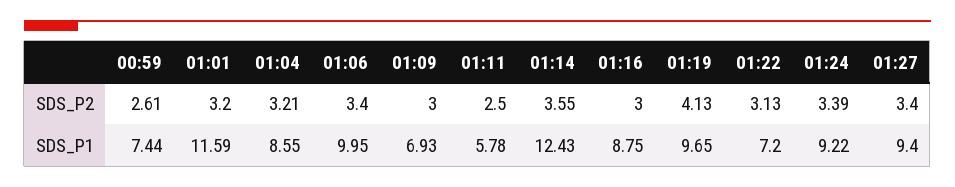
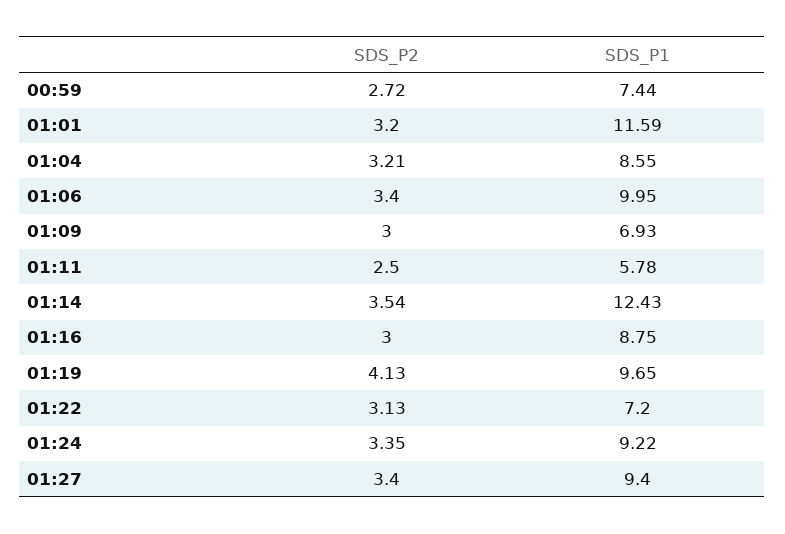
00:59, SDS_P2: 2.61 -> 2.72
01:14, SDS_P2: 3.55 -> 3.54
01:24, SDS_P2: 3.39 -> 3.35

